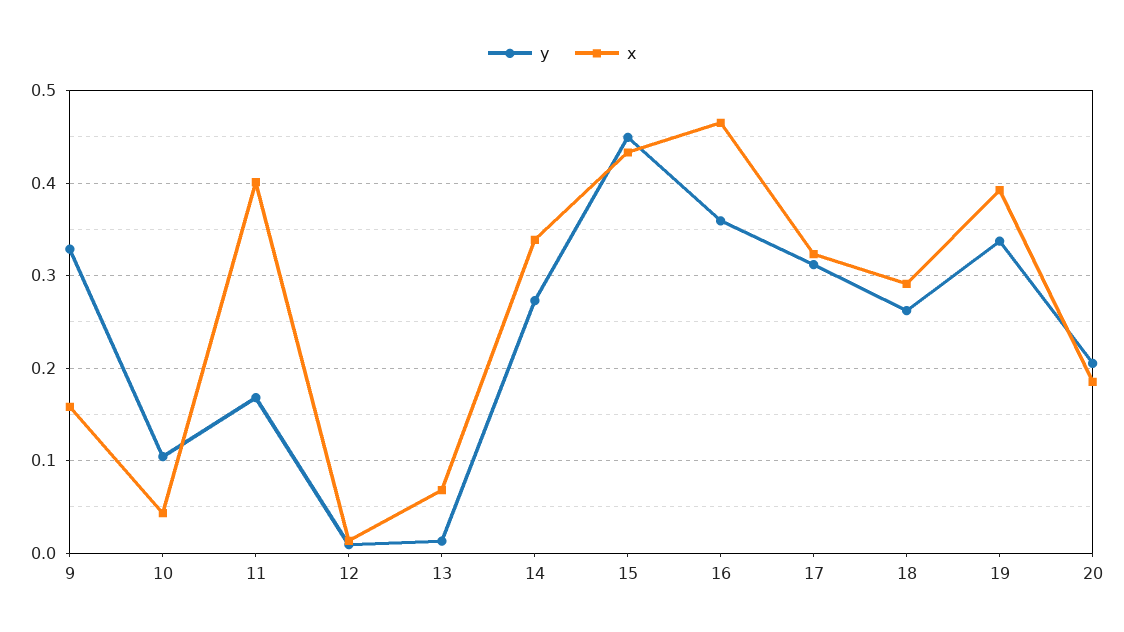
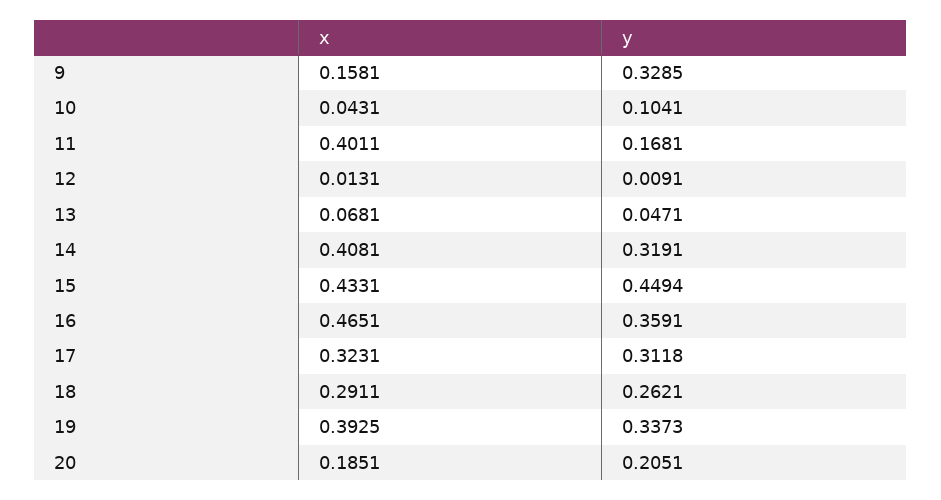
y, 13: 0.01 -> 0.0471
y, 14: 0.27 -> 0.3191
x, 14: 0.34 -> 0.4081

